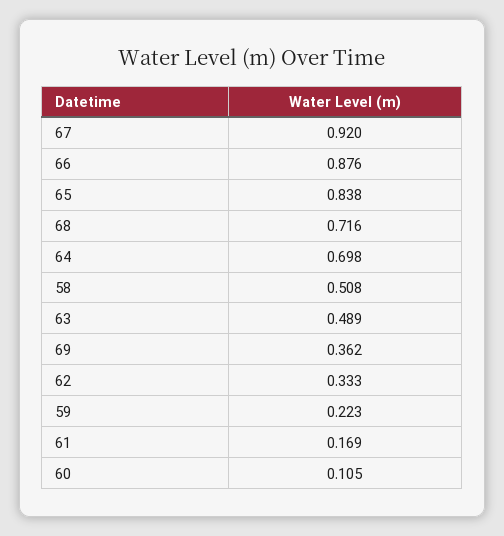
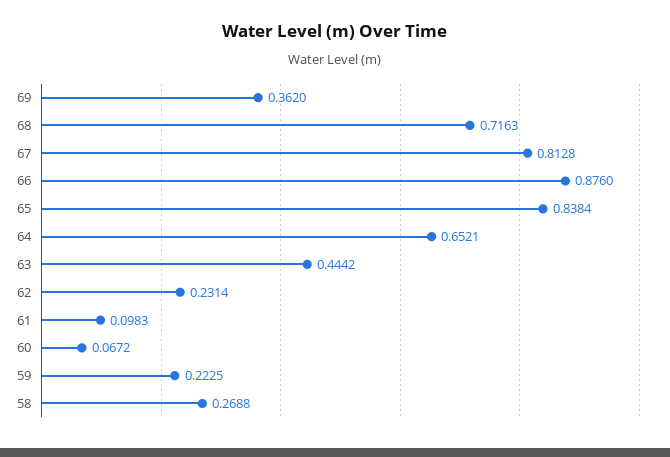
67: 0.92 -> 0.8128
64: 0.698 -> 0.6521
58: 0.508 -> 0.2688
63: 0.489 -> 0.4442
62: 0.333 -> 0.2314
61: 0.169 -> 0.0983
60: 0.105 -> 0.0672

